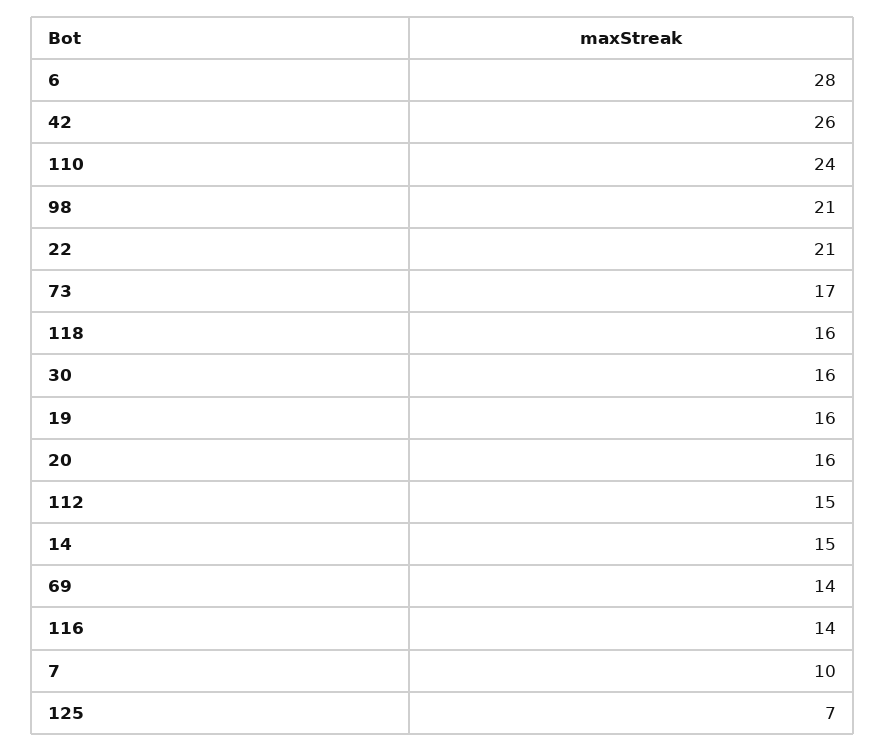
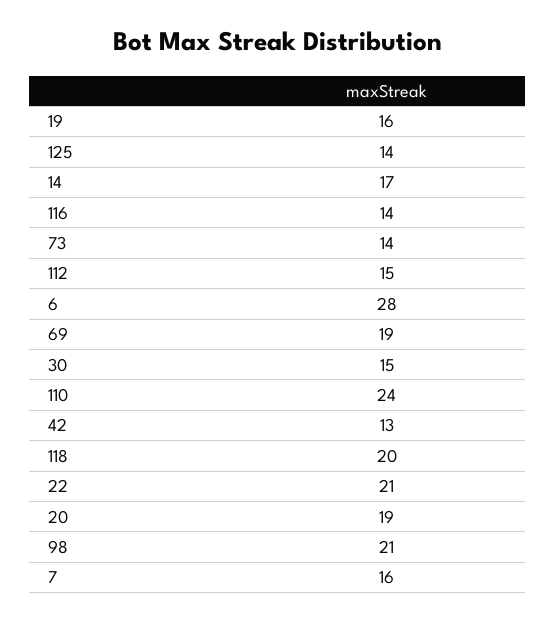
42: 26 -> 13
73: 17 -> 14
118: 16 -> 20
30: 16 -> 15
20: 16 -> 19
14: 15 -> 17
69: 14 -> 19
7: 10 -> 16
125: 7 -> 14

